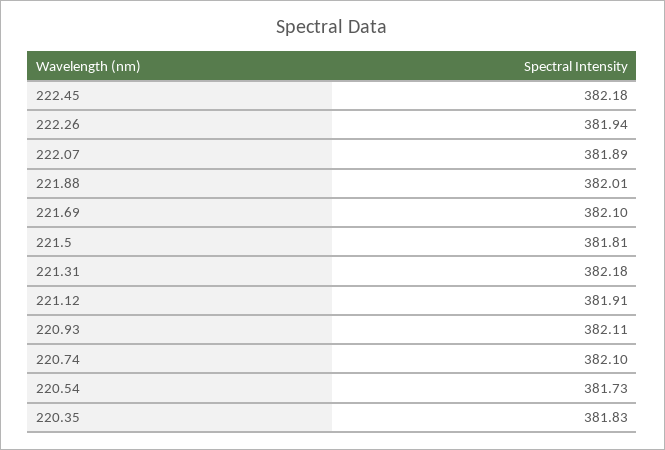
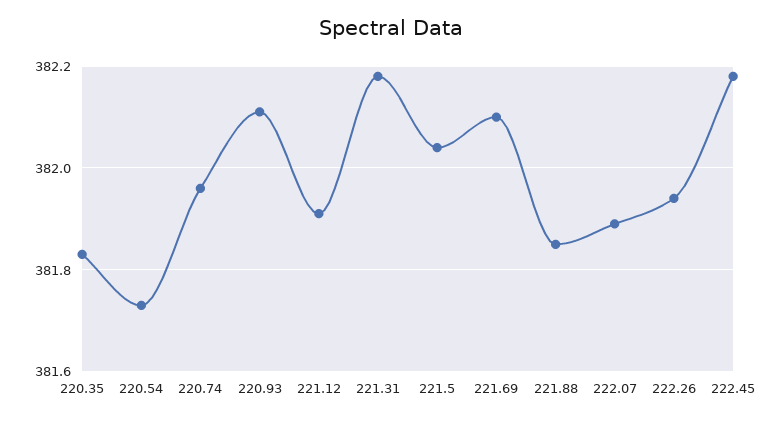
221.88: 382.01 -> 381.85
221.5: 381.81 -> 382.05
220.74: 382.1 -> 381.95

